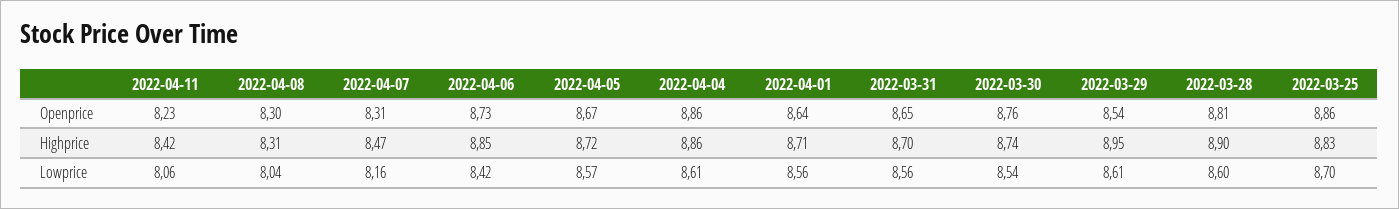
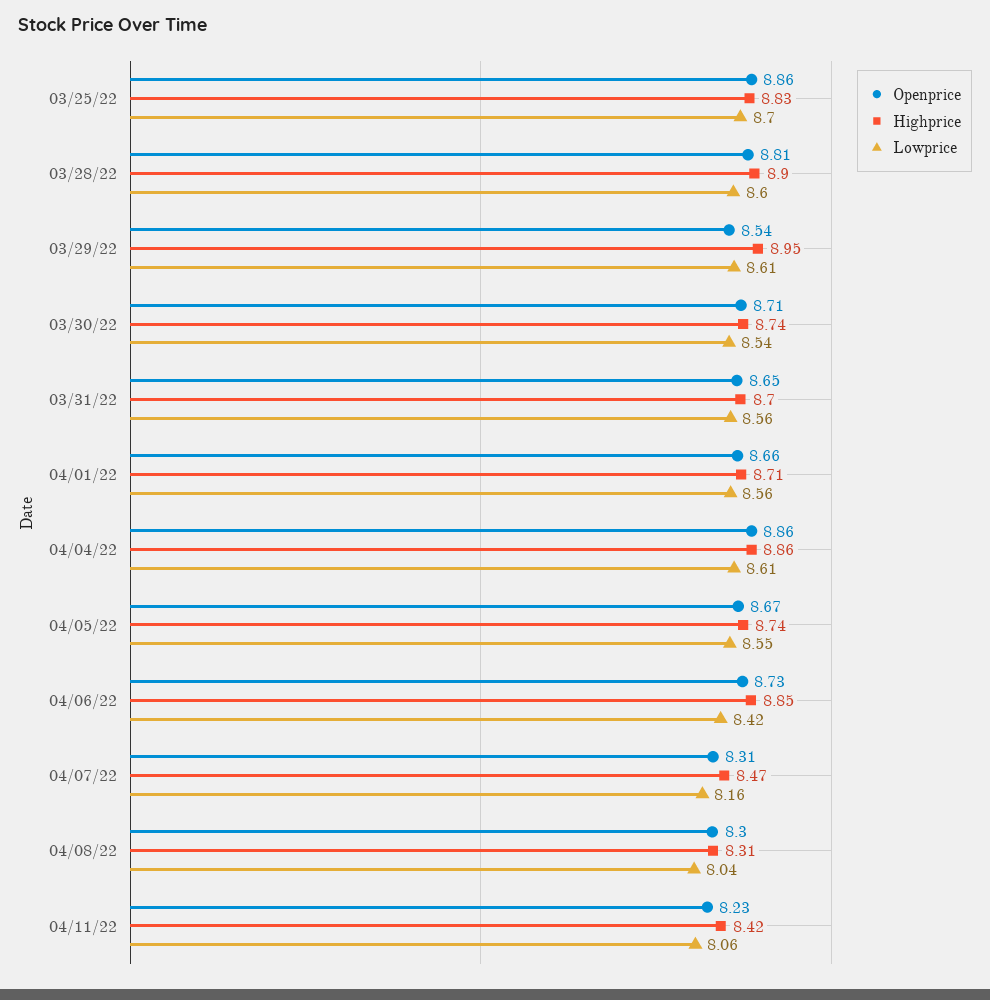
Openprice, 2022-04-01: 8.64 -> 8.66
Openprice, 2022-03-30: 8.76 -> 8.71
Highprice, 2022-04-05: 8.72 -> 8.74
Lowprice, 2022-04-05: 8.57 -> 8.55

